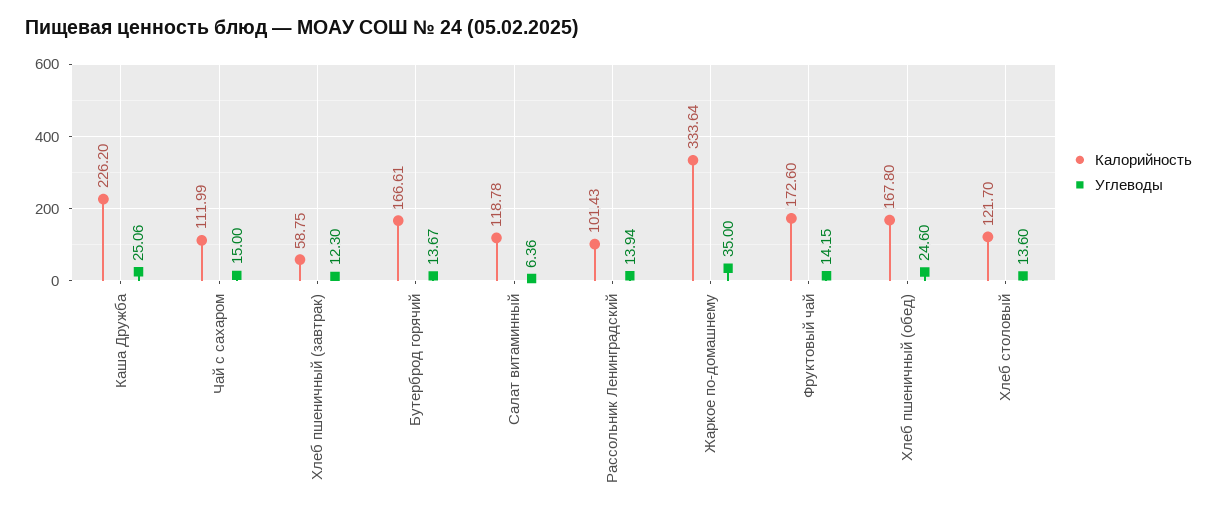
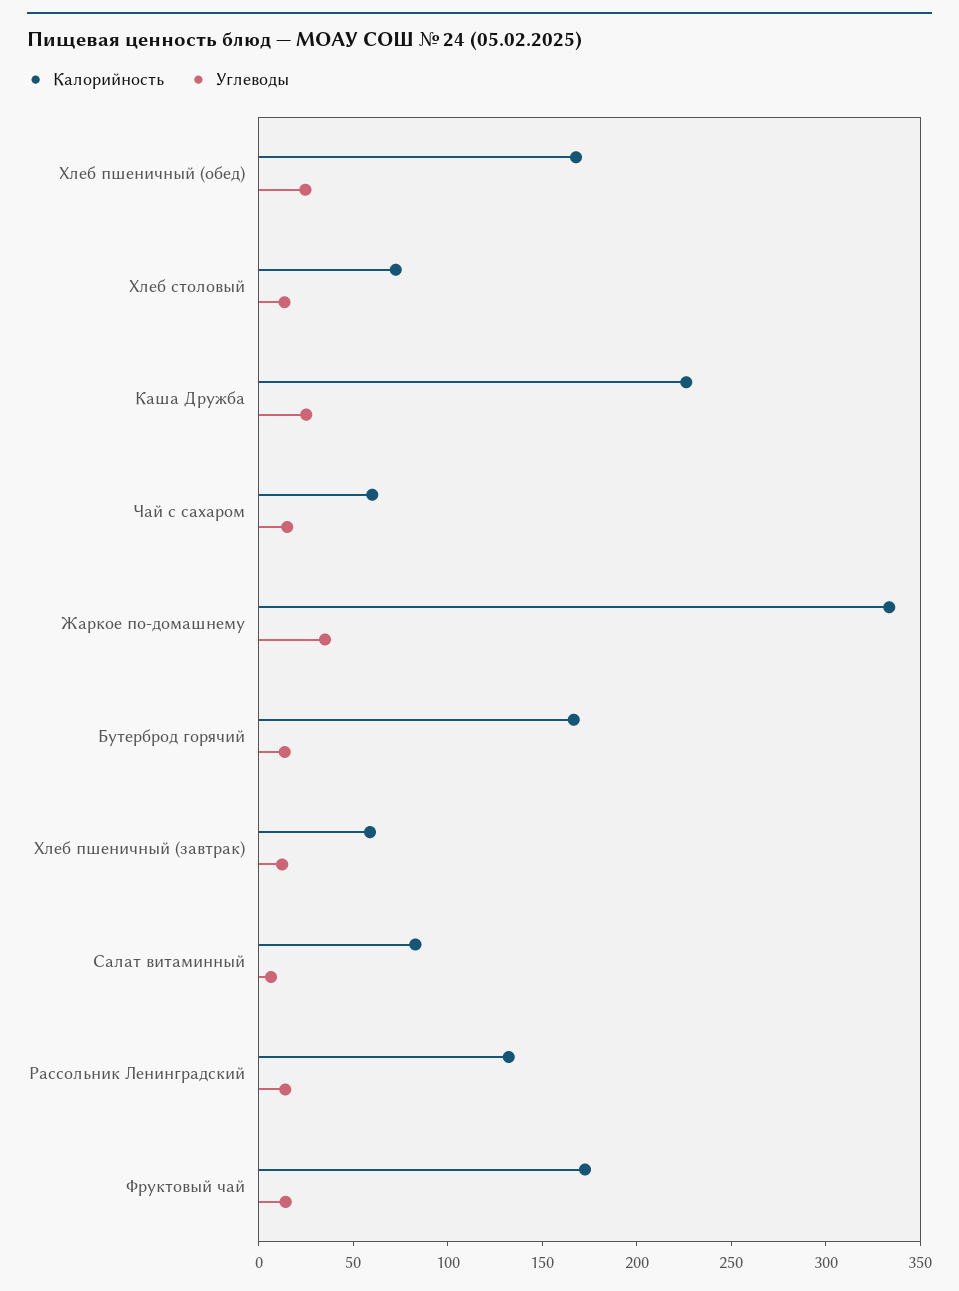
Калорийность, Чай с сахаром: 111.99 -> 60
Калорийность, Салат витаминный: 118.78 -> 80
Калорийность, Рассольник Ленинградский: 101.43 -> 130
Калорийность, Хлеб столовый: 121.7 -> 70

